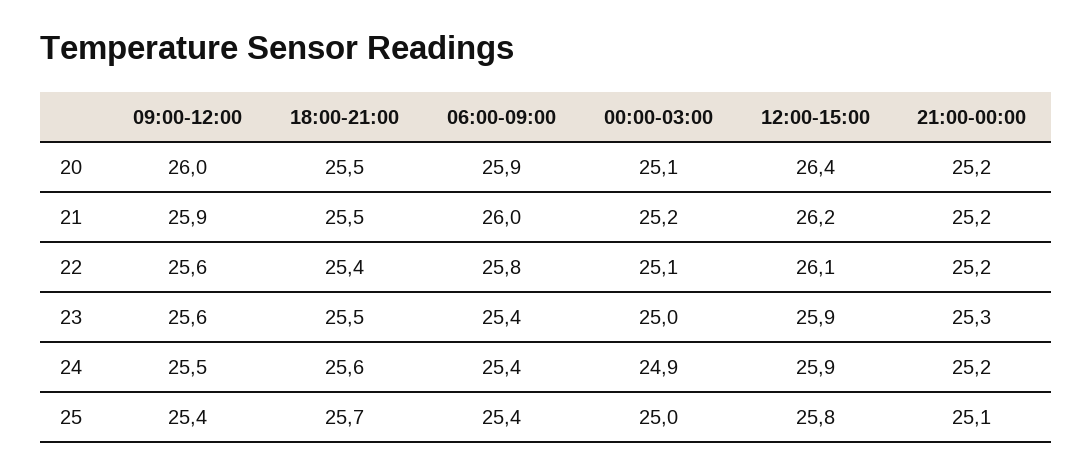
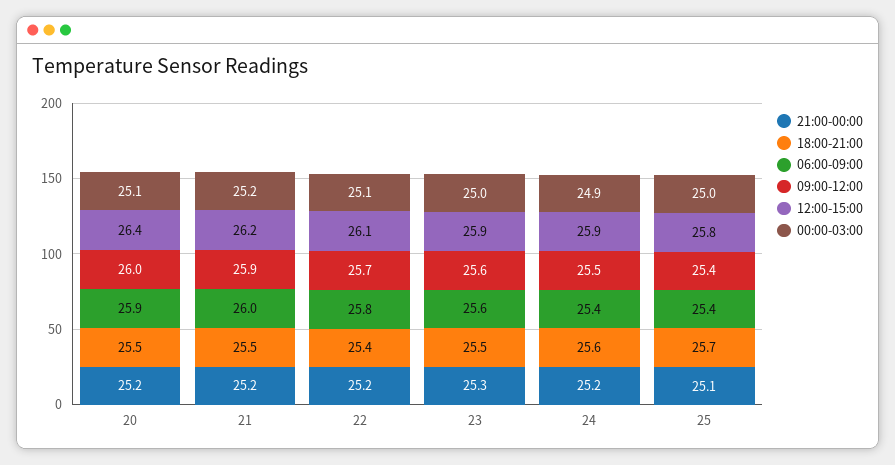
09:00-12:00, 22: 25.6 -> 25.7
06:00-09:00, 23: 25.4 -> 25.6

